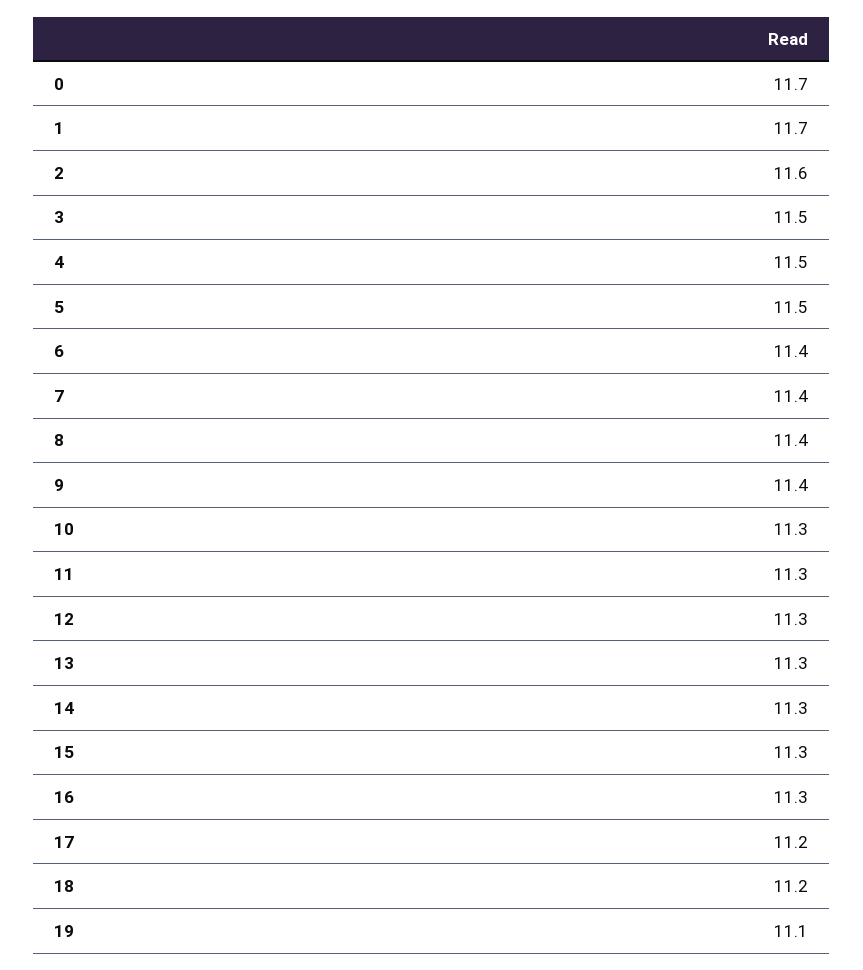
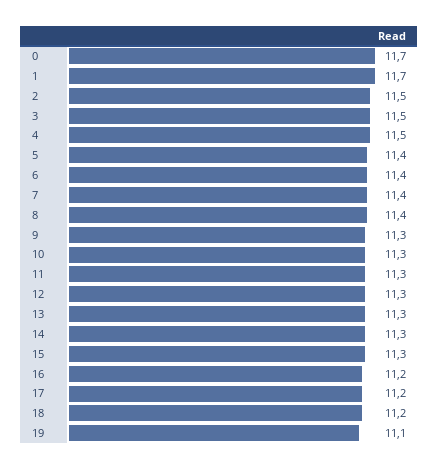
2: 11.6 -> 11.5
5: 11.5 -> 11.4
9: 11.4 -> 11.3
16: 11.3 -> 11.2

